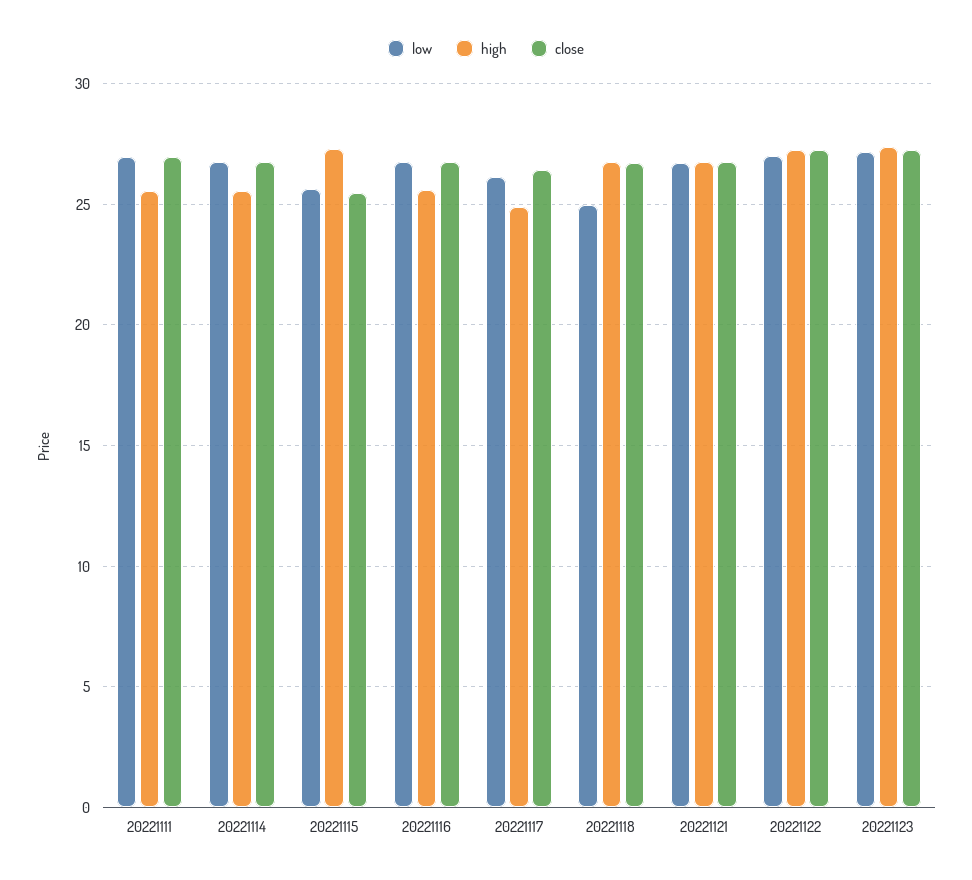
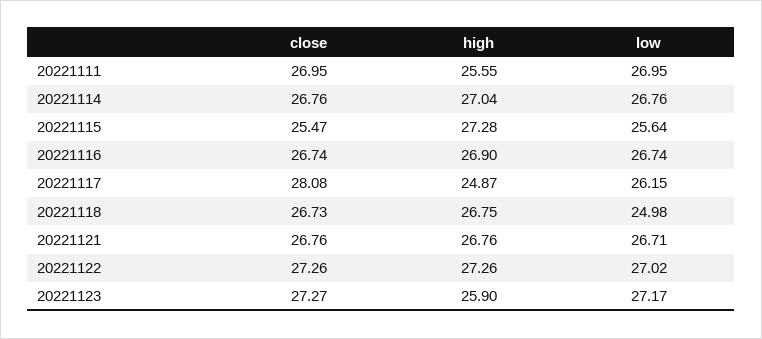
high, 20221114: 25.5 -> 27.04
high, 20221116: 25.5 -> 26.9
close, 20221117: 26.5 -> 28.08
high, 20221123: 27.5 -> 25.9

